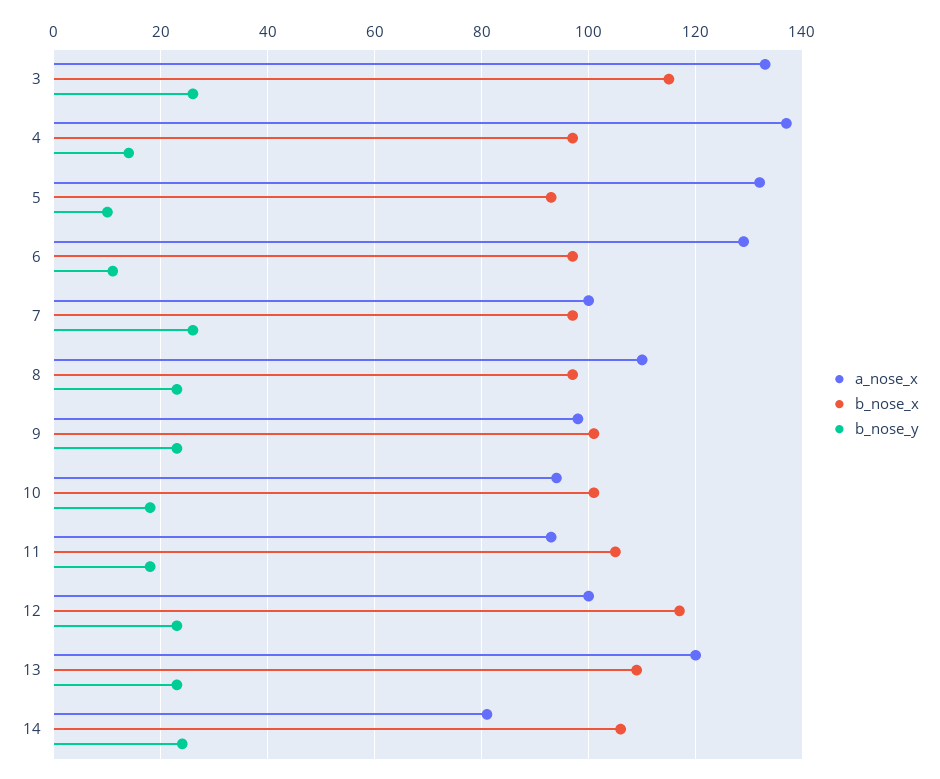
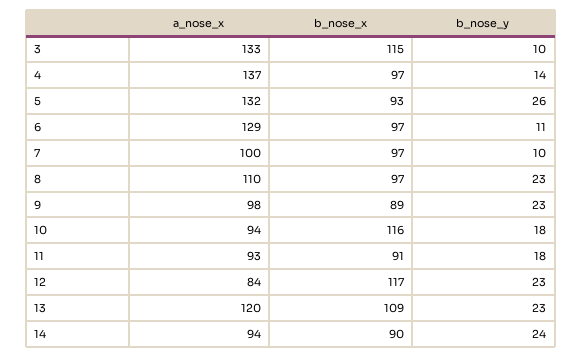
b_nose_y, 3: 25 -> 10
b_nose_y, 5: 10 -> 26
b_nose_y, 7: 25 -> 10
b_nose_x, 9: 100 -> 89
b_nose_x, 10: 100 -> 116
b_nose_x, 11: 105 -> 91
a_nose_x, 12: 100 -> 84
a_nose_x, 14: 80 -> 94
b_nose_x, 14: 105 -> 90

